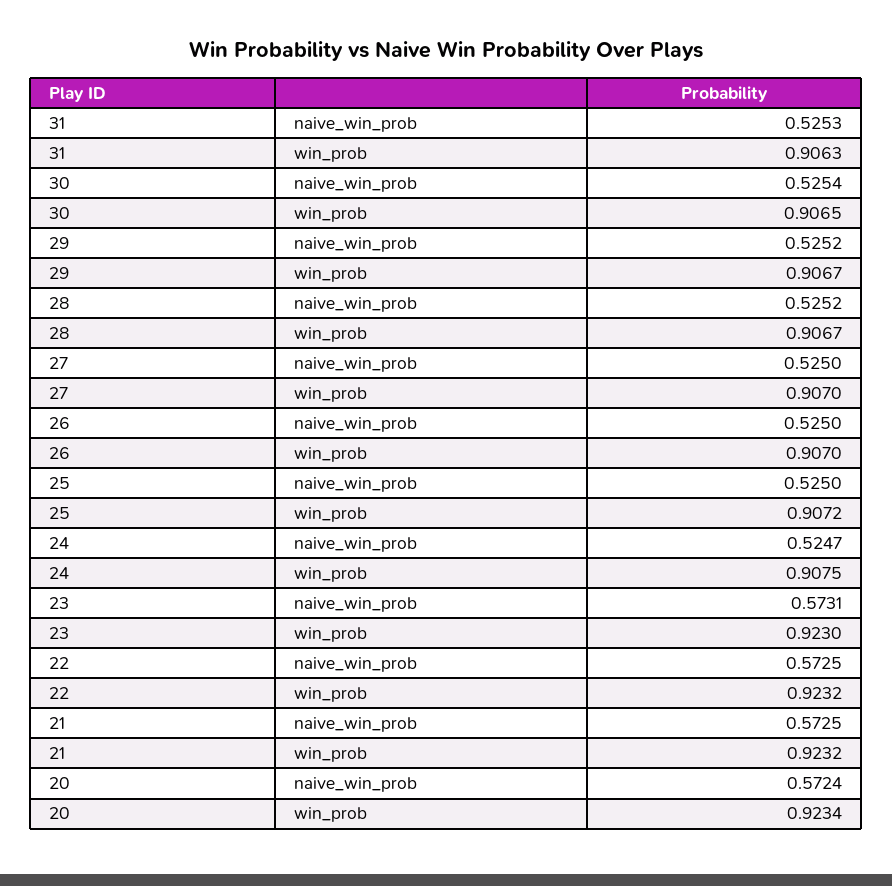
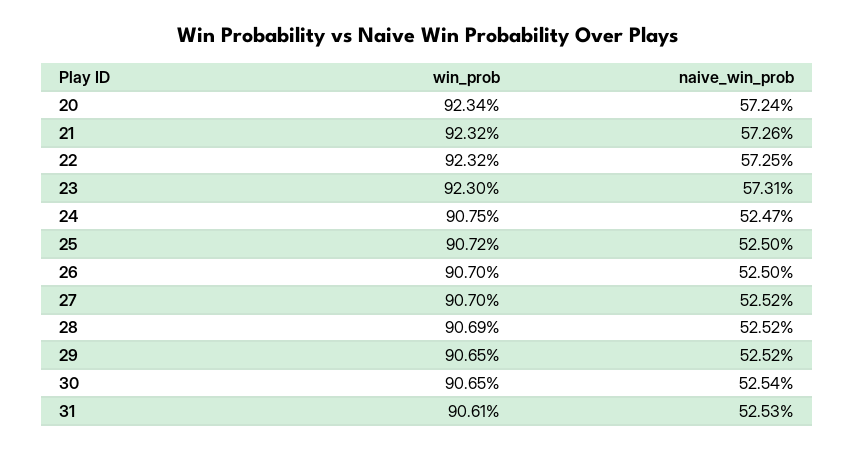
31, win_prob: 0.9063 -> 0.9061
29, win_prob: 0.9067 -> 0.9065
28, win_prob: 0.9067 -> 0.9069
27, naive_win_prob: 0.525 -> 0.5252
21, naive_win_prob: 0.5725 -> 0.5726

